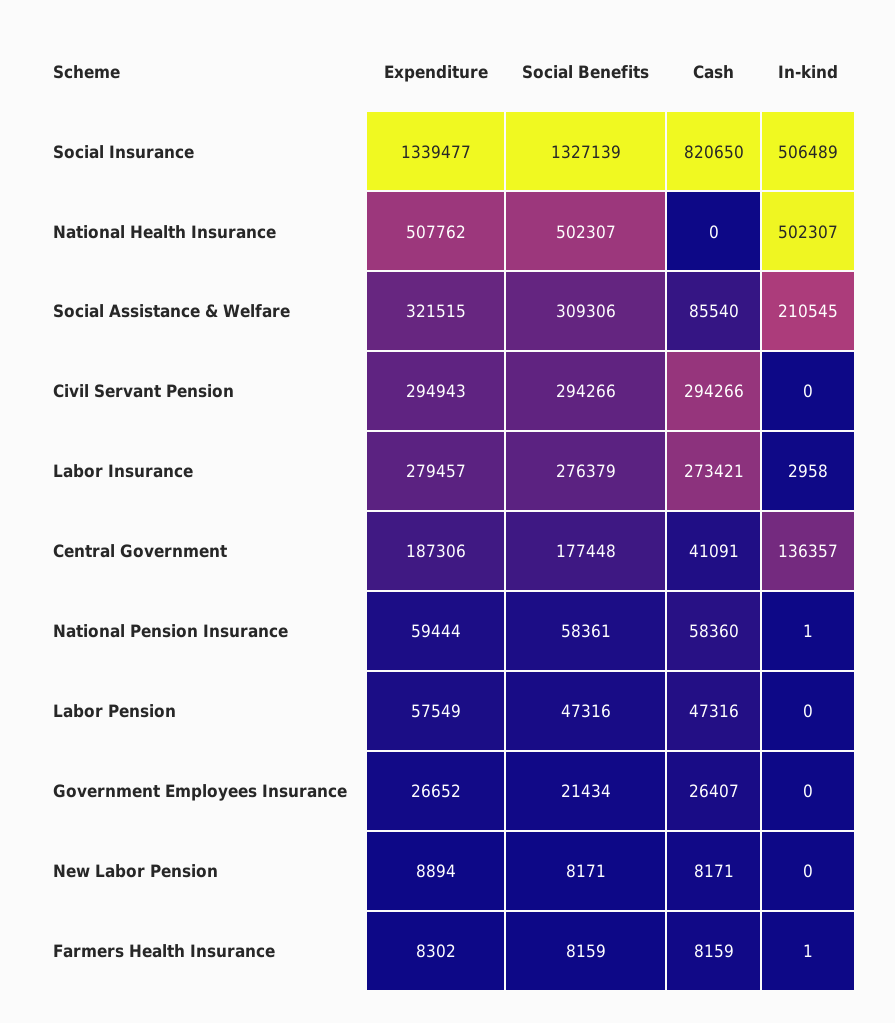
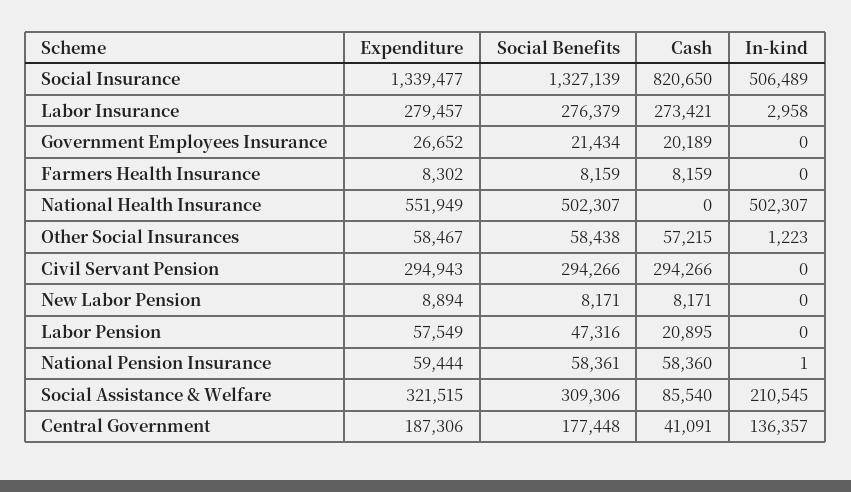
Expenditure, National Health Insurance: 507762 -> 551949
Cash, Labor Pension: 47316 -> 20895
Cash, Government Employees Insurance: 26407 -> 20189
In-kind, Farmers Health Insurance: 1 -> 0
Expenditure, Other Social Insurances: none -> 58467
Social Benefits, Other Social Insurances: none -> 58438
Cash, Other Social Insurances: none -> 57215
In-kind, Other Social Insurances: none -> 1223

